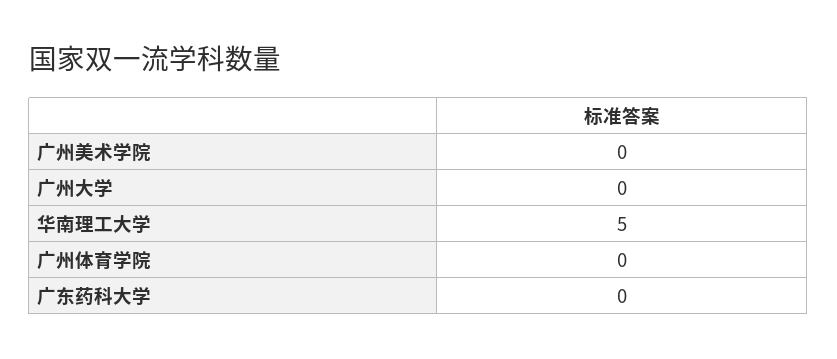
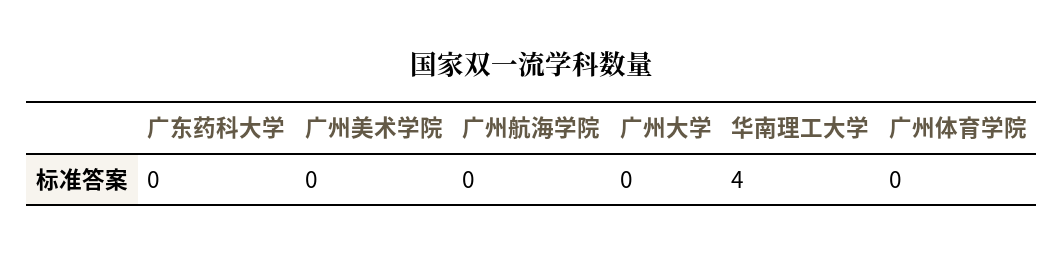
华南理工大学: 5 -> 4
广州航海学院: none -> 0

